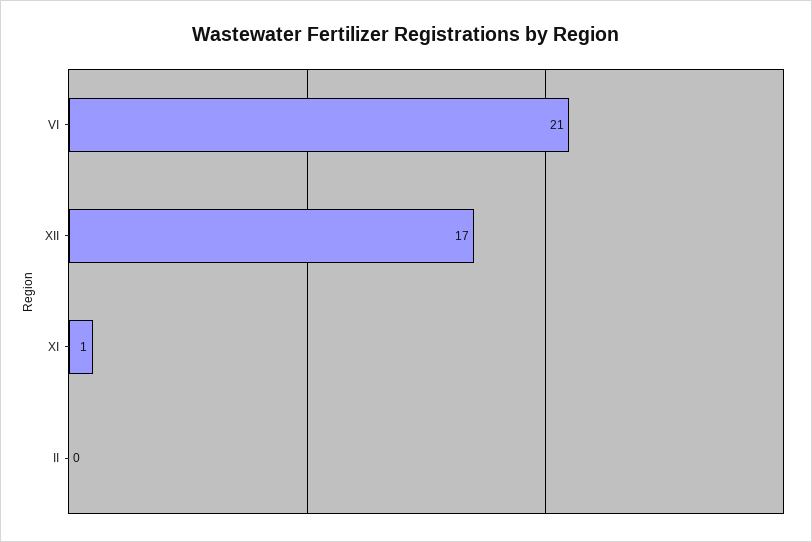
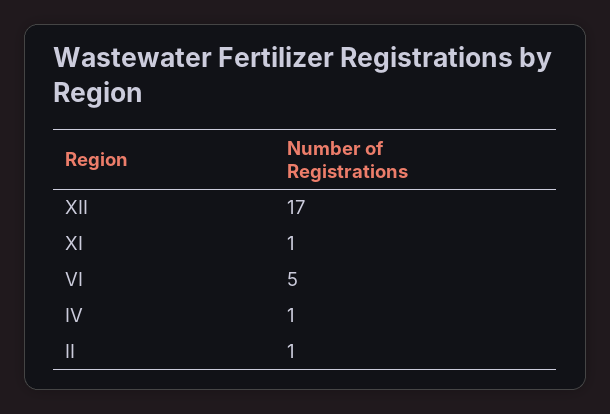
VI: 21 -> 5
II: 0 -> 1
IV: none -> 1

